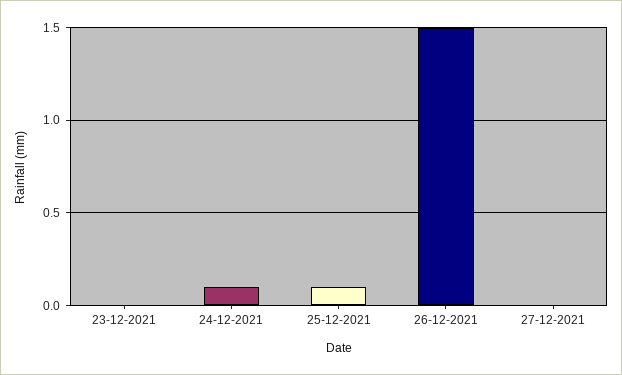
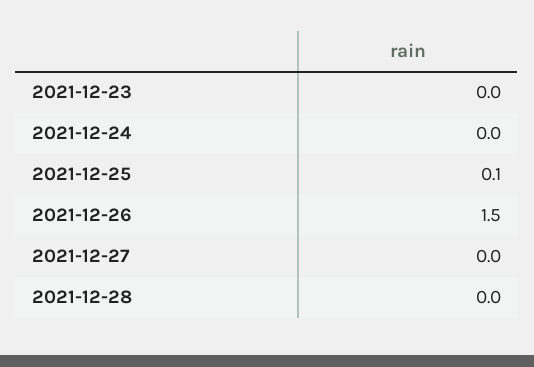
24-12-2021: 0.1 -> 0
2021-12-28: none -> 0

